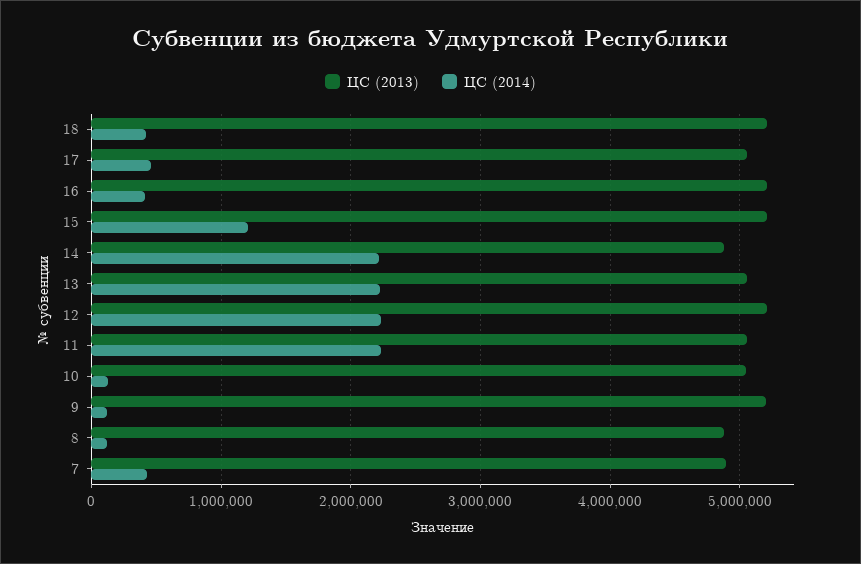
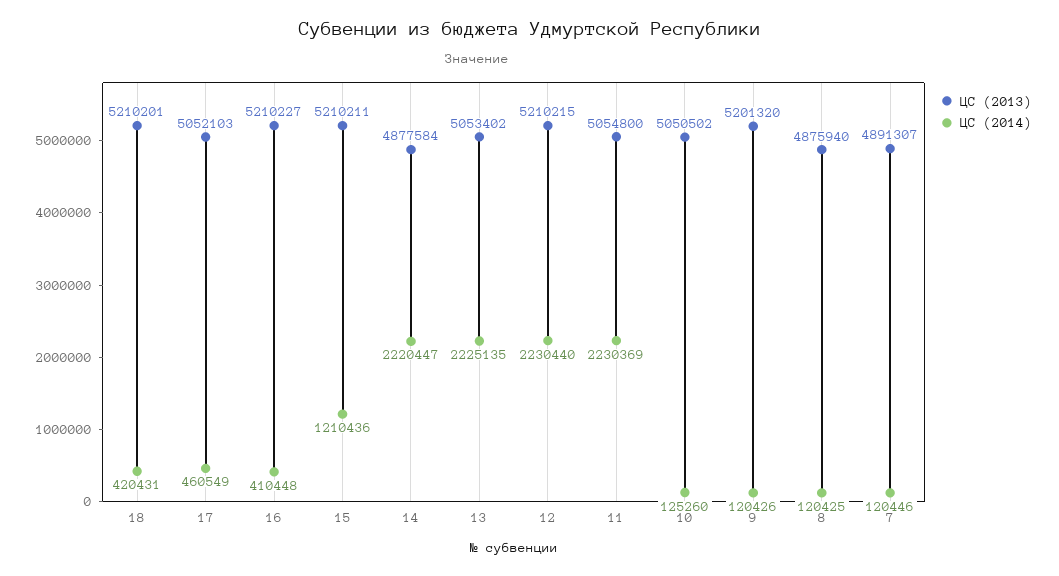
ЦС (2014), 7: 400000 -> 120446

